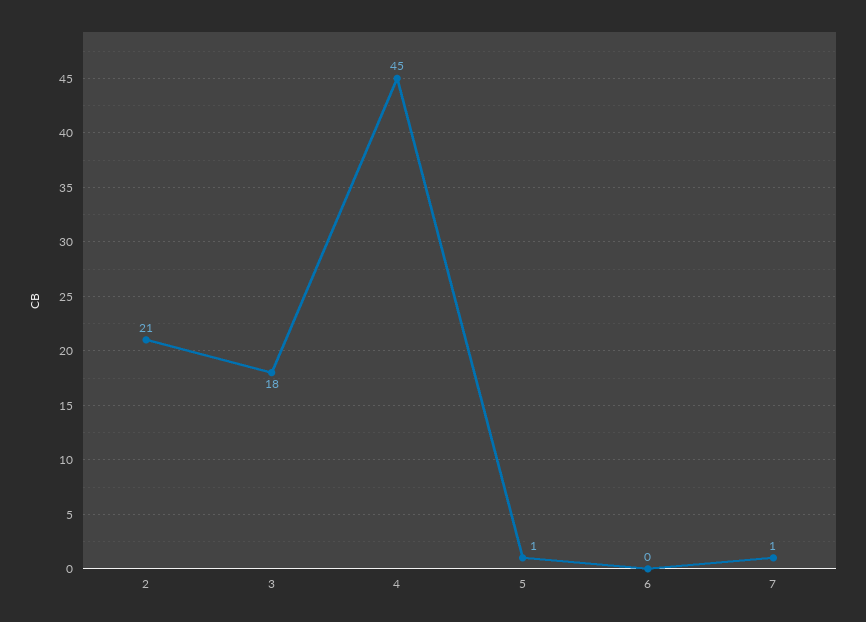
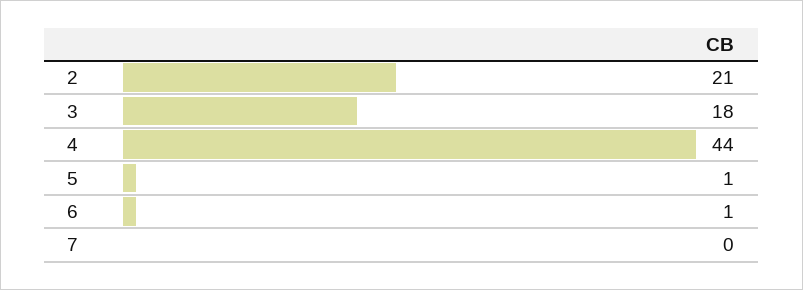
4: 45 -> 44
6: 0 -> 1
7: 1 -> 0

